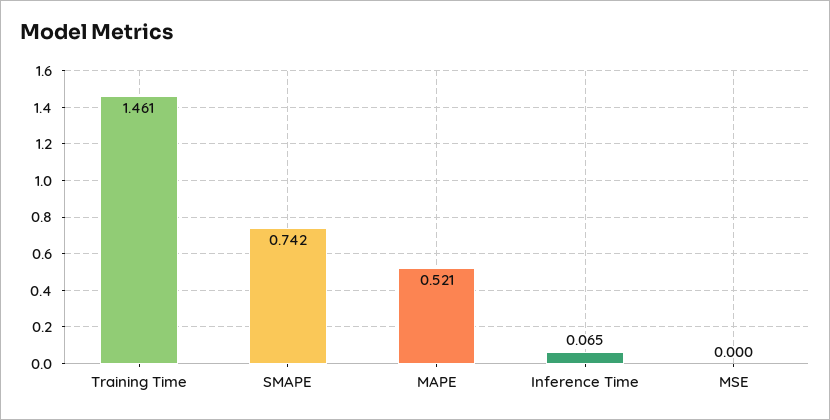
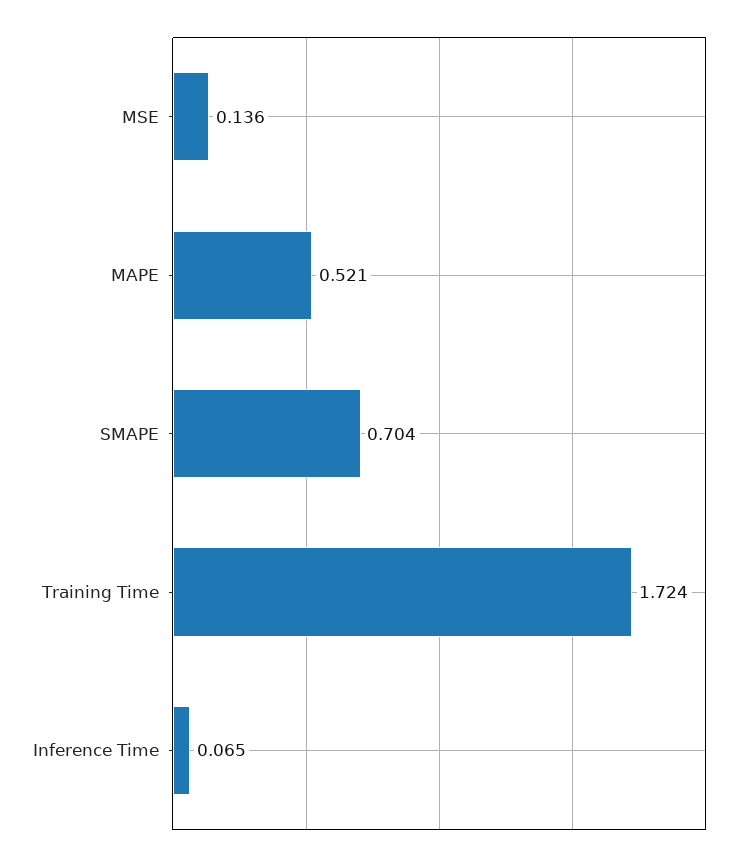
Training Time: 1.461 -> 1.724
SMAPE: 0.742 -> 0.704
MSE: 0 -> 0.136

